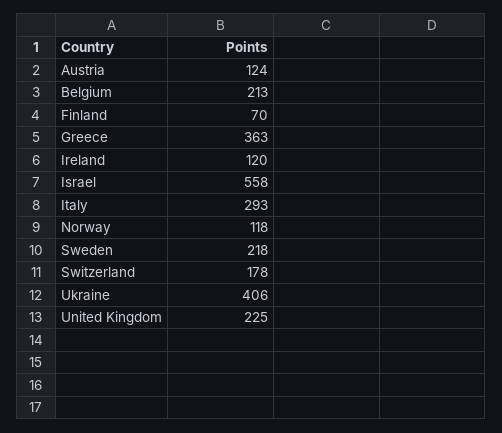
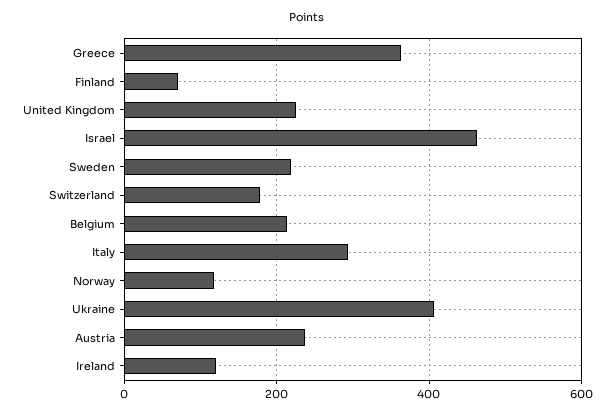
Austria: 124 -> 240
Israel: 558 -> 460

